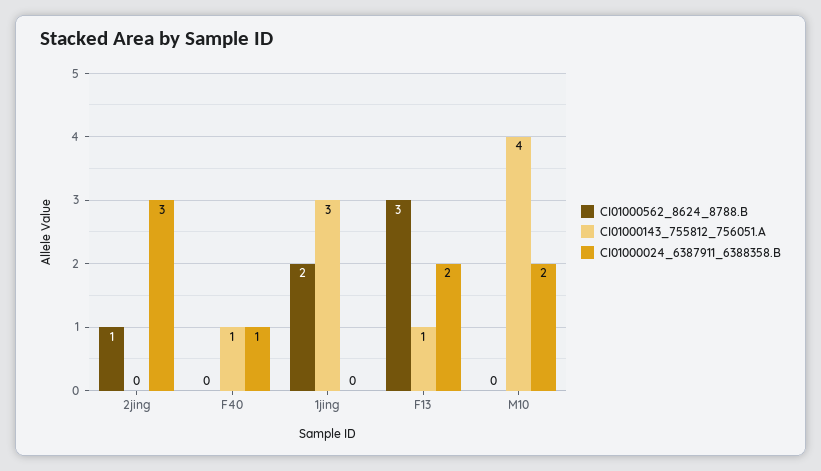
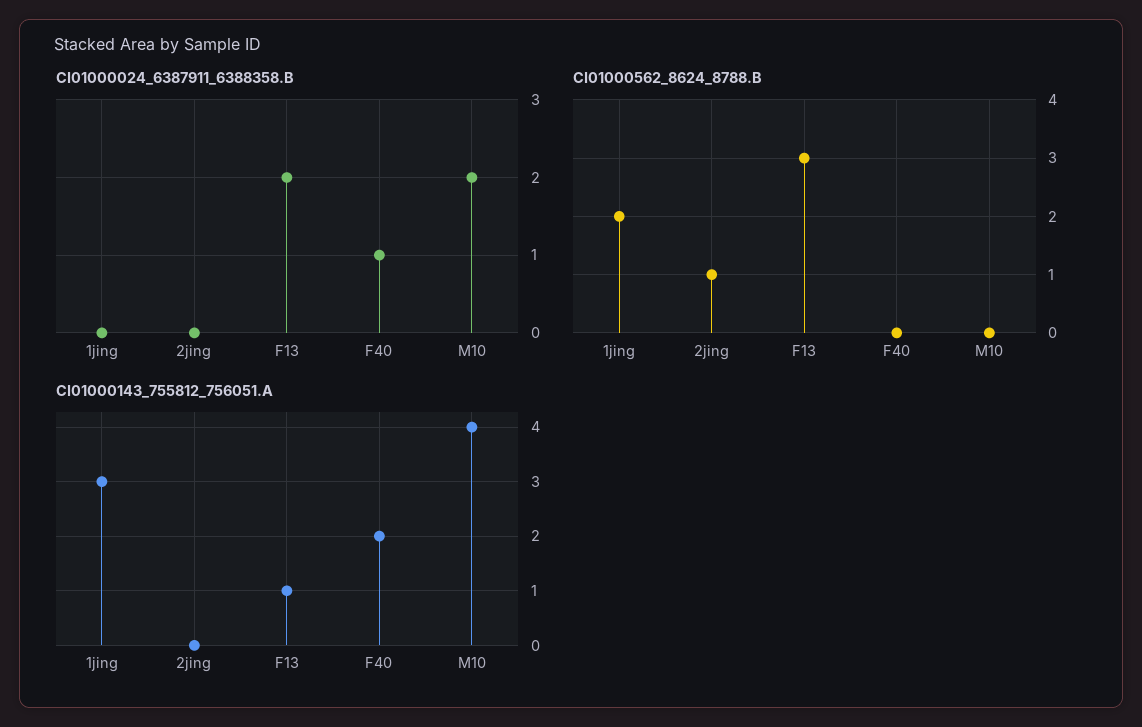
CI01000024_6387911_6388358.B, 2jing: 3 -> 0
CI01000143_755812_756051.A, F40: 1 -> 2

